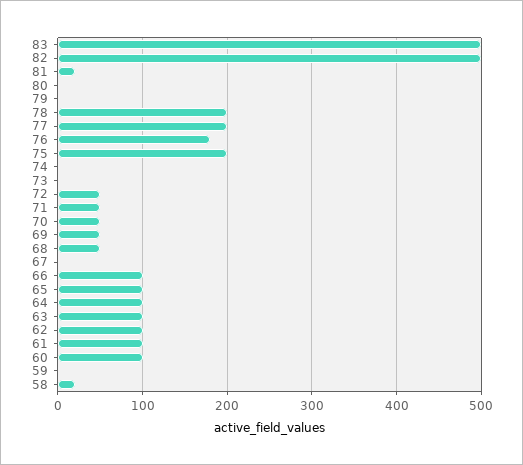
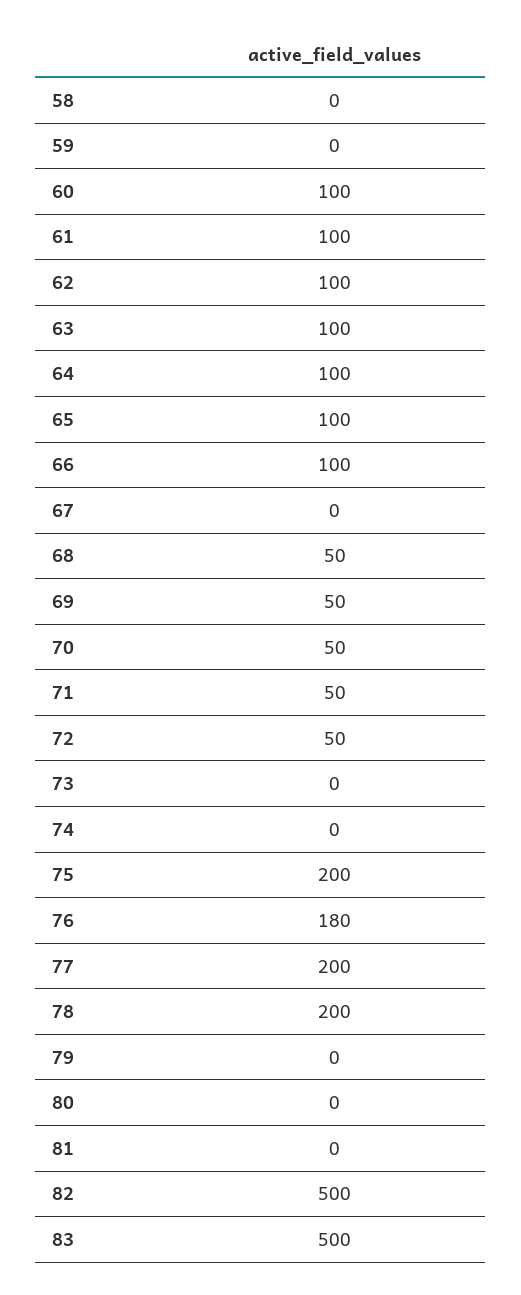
81: 20 -> 0
58: 20 -> 0

